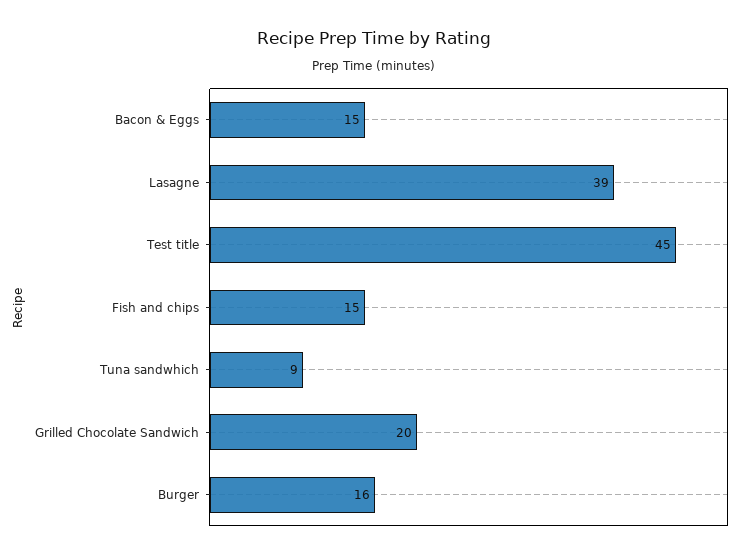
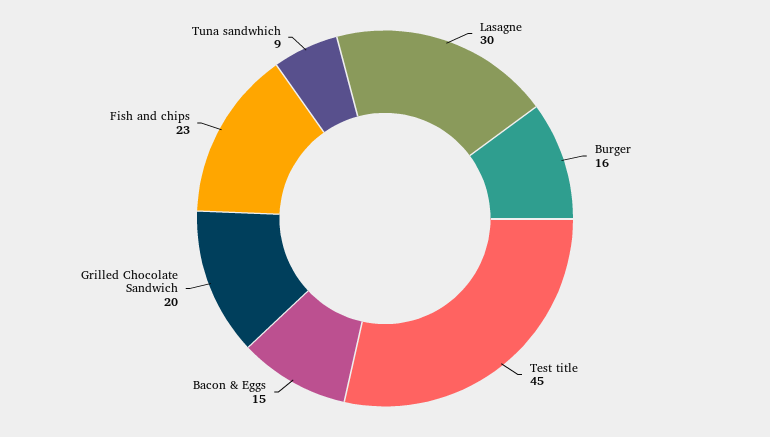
Lasagne: 39 -> 30
Fish and chips: 15 -> 23

